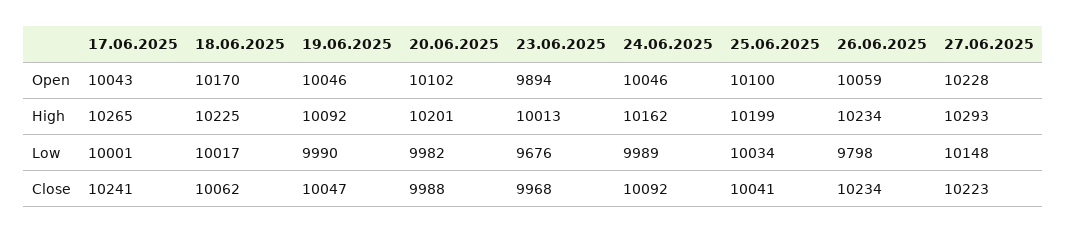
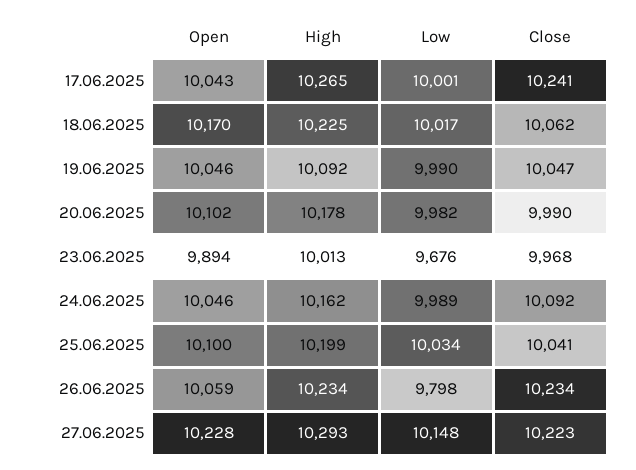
20.06.2025, High: 10201 -> 10178
20.06.2025, Close: 9988 -> 9990

